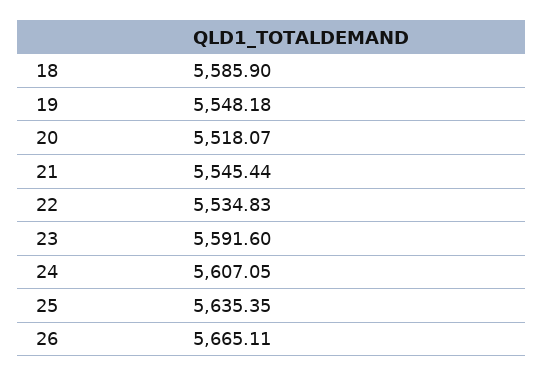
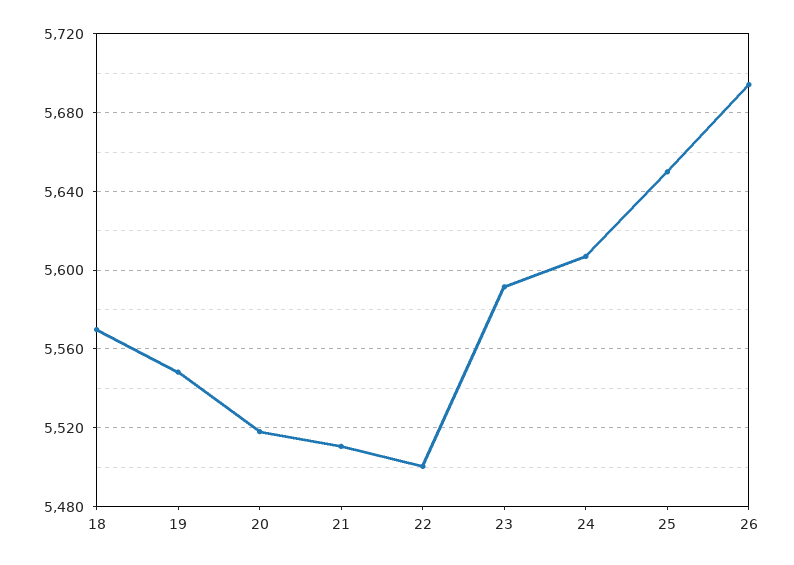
18: 5585.9 -> 5570
21: 5545.44 -> 5510
22: 5534.83 -> 5500
25: 5635.35 -> 5650
26: 5665.11 -> 5695

